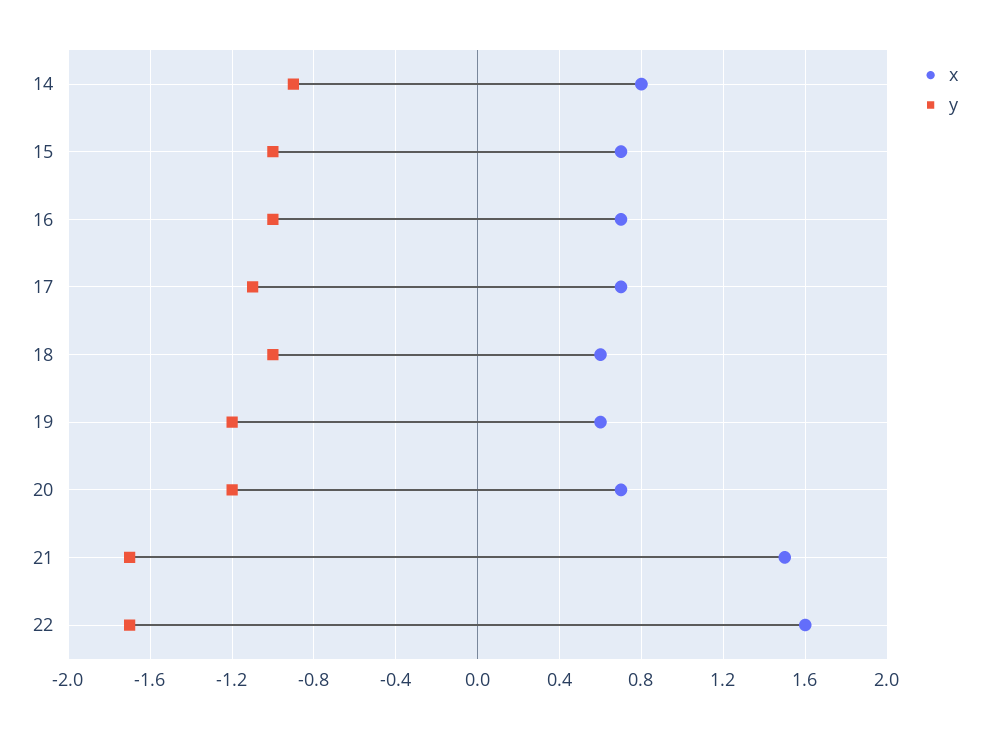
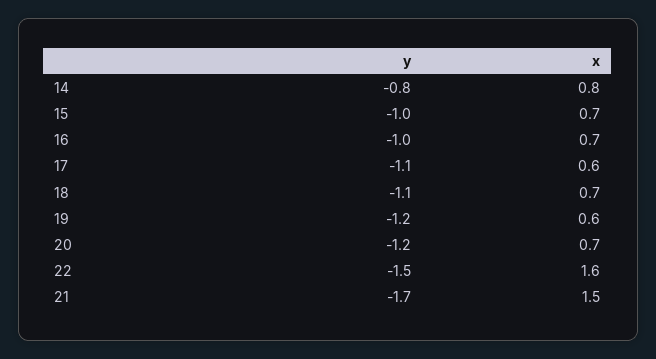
y, 14: -0.9 -> -0.8
x, 17: 0.7 -> 0.6
x, 18: 0.6 -> 0.7
y, 18: -1 -> -1.1
y, 22: -1.7 -> -1.5

